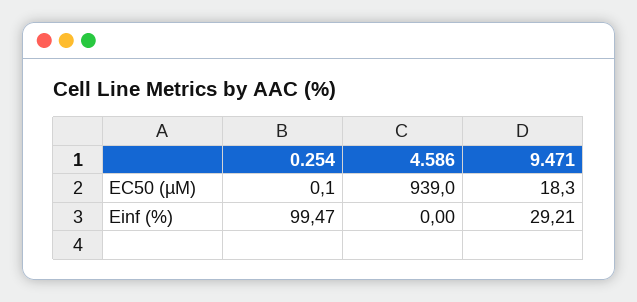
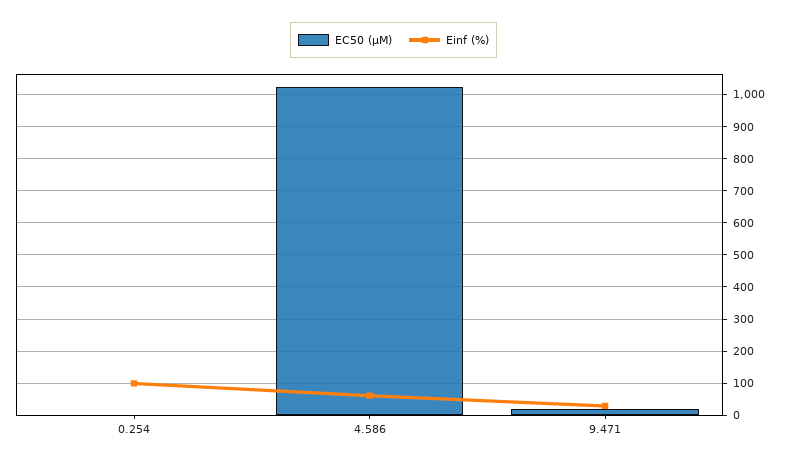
EC50 (µM), 4.586: 939 -> 1020
Einf (%), 4.586: 0 -> 60

